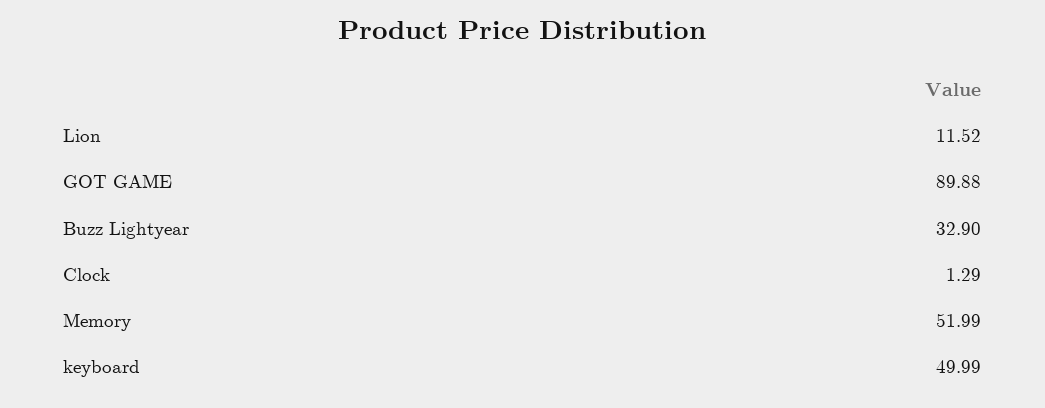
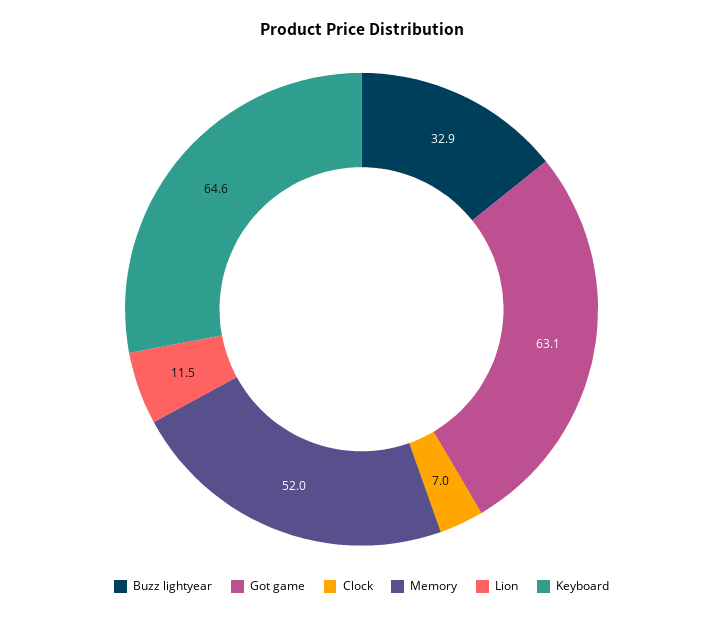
GOT GAME: 89.88 -> 63.1
Clock: 1.29 -> 7
keyboard: 49.99 -> 64.6

